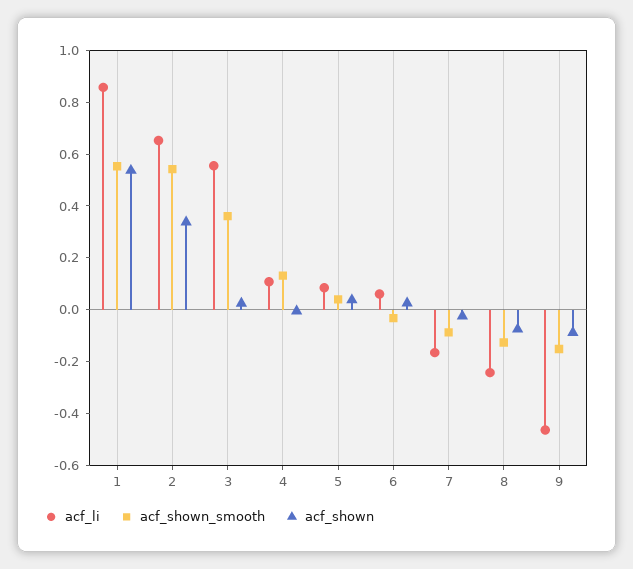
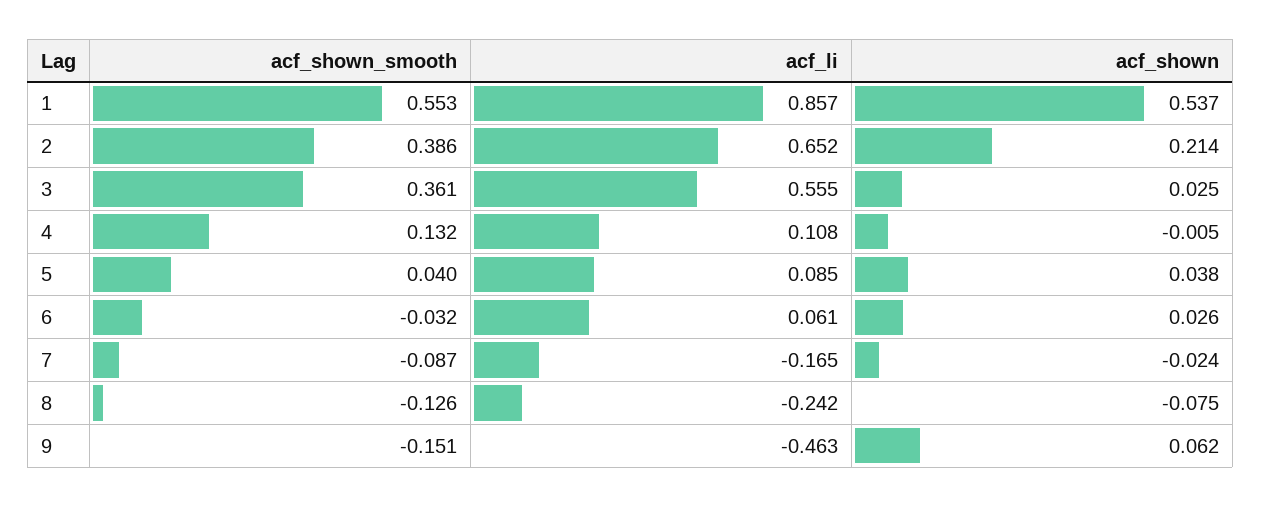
acf_shown_smooth, 2: 0.55 -> 0.386
acf_shown, 2: 0.35 -> 0.214
acf_shown, 9: -0.1 -> 0.062

